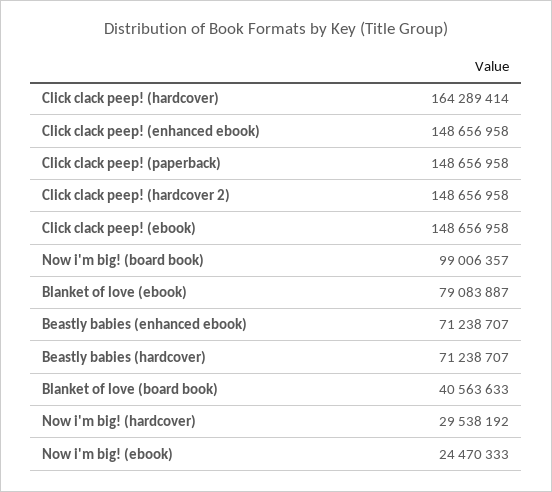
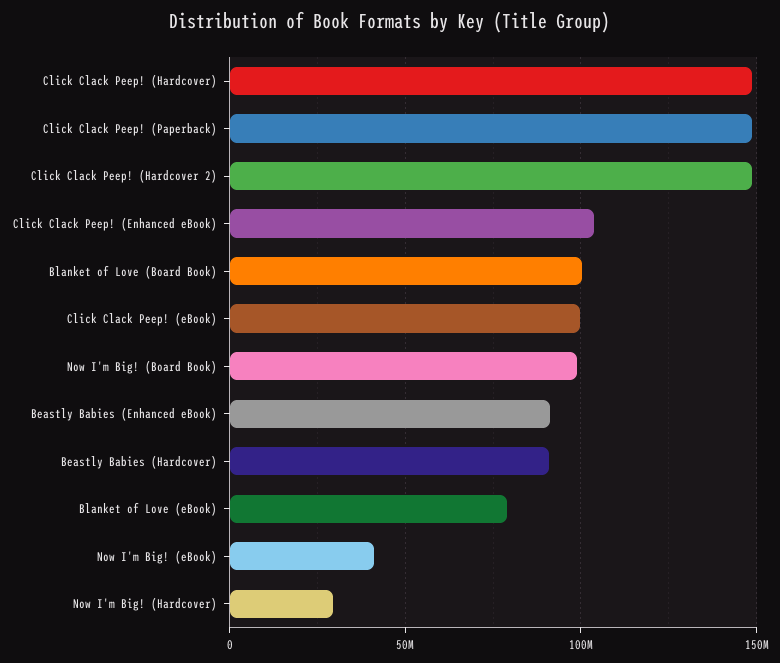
Click clack peep! (hardcover): 164289414 -> 150000000
Click clack peep! (enhanced ebook): 148656958 -> 105000000
Click clack peep! (ebook): 148656958 -> 100000000
Beastly babies (enhanced ebook): 71238707 -> 90000000
Beastly babies (hardcover): 71238707 -> 90000000
Blanket of love (board book): 40563633 -> 100000000
Now i'm big! (ebook): 24470333 -> 40000000

